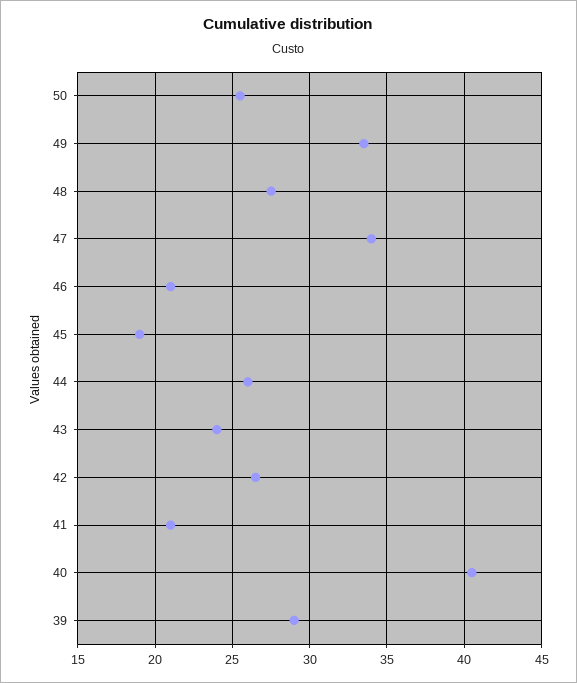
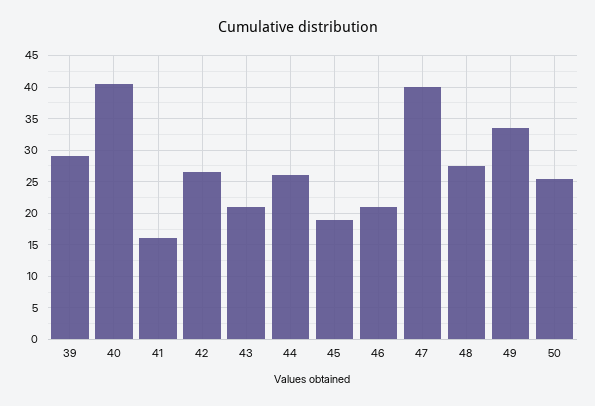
47: 34 -> 40
43: 24 -> 21
41: 21 -> 16

